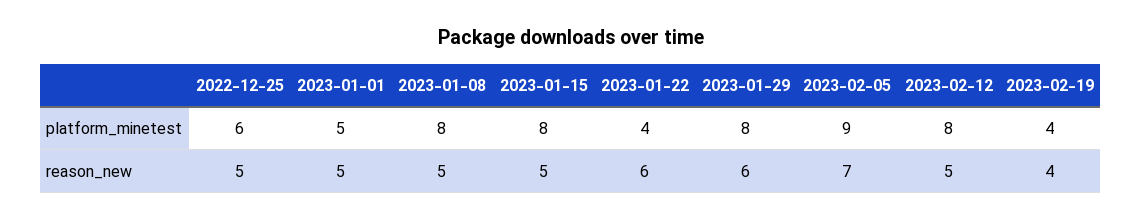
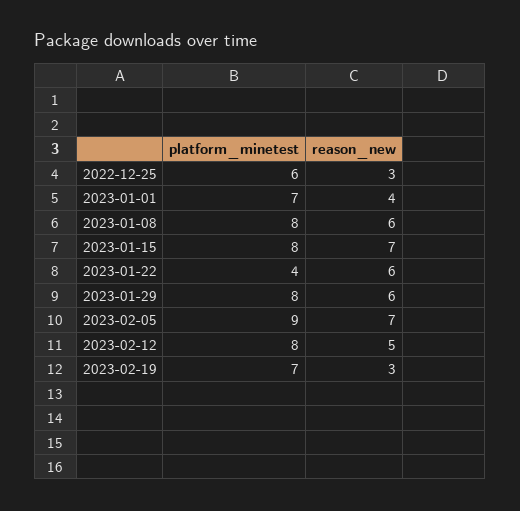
2023-01-01, platform_minetest: 5 -> 7
2023-02-19, platform_minetest: 4 -> 7
2022-12-25, reason_new: 5 -> 3
2023-01-01, reason_new: 5 -> 4
2023-01-08, reason_new: 5 -> 6
2023-01-15, reason_new: 5 -> 7
2023-02-19, reason_new: 4 -> 3

